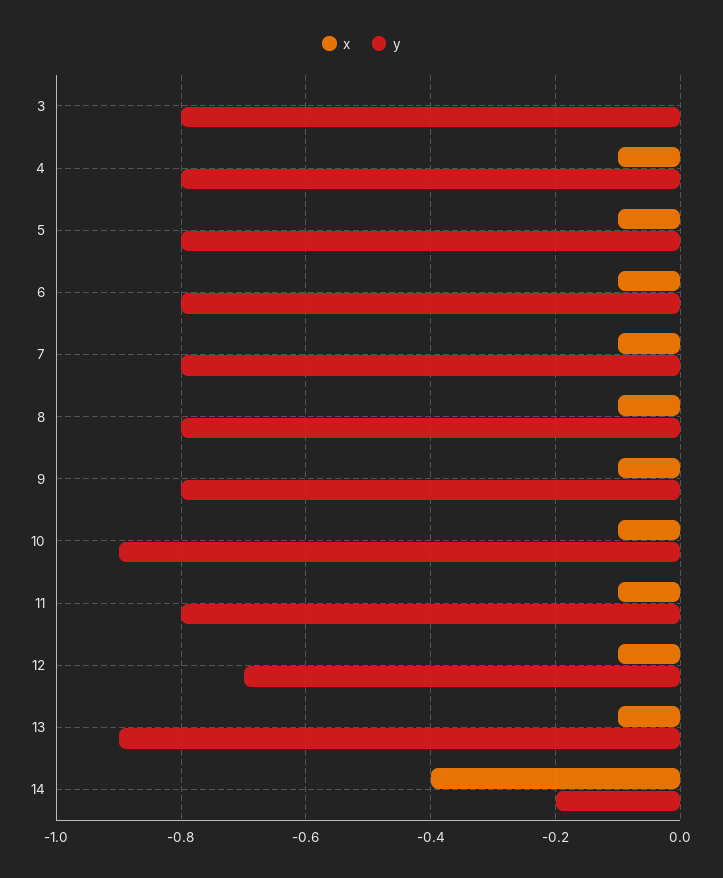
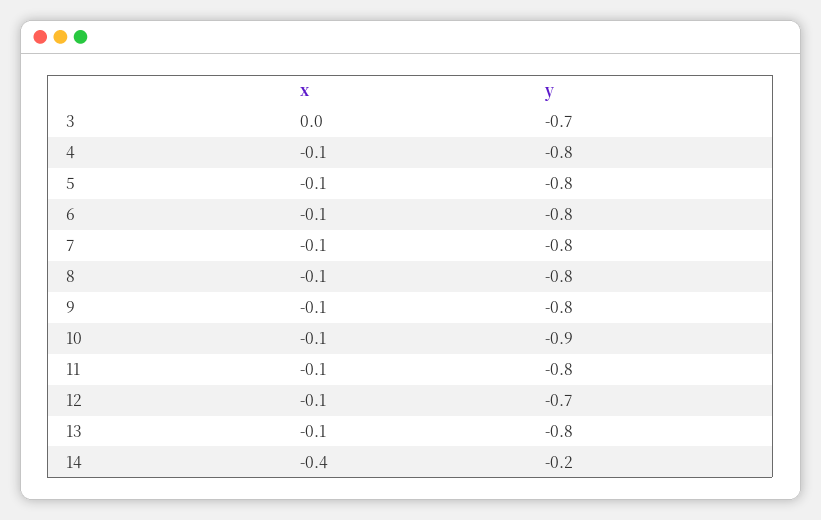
y, 3: -0.8 -> -0.7
y, 13: -0.9 -> -0.8

